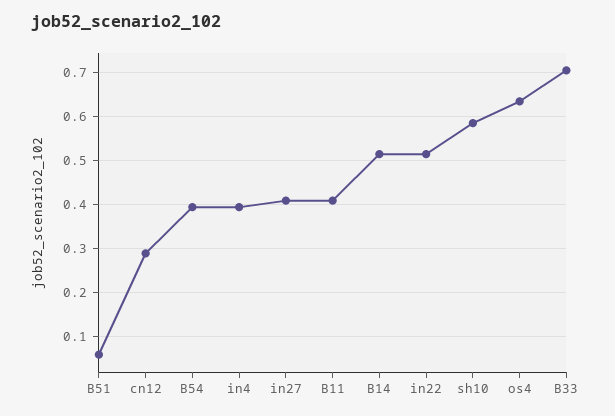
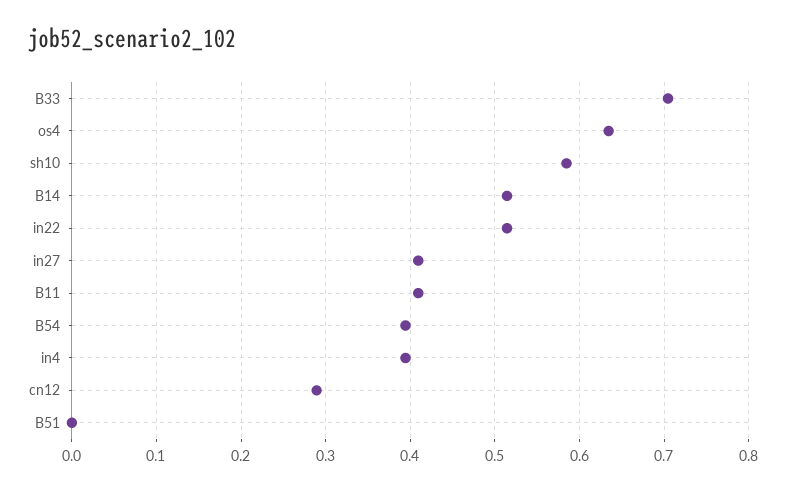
B51: 0.06 -> 0

